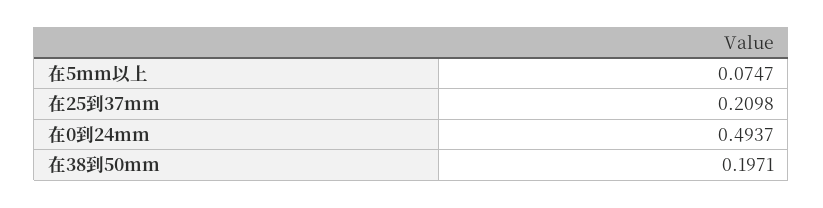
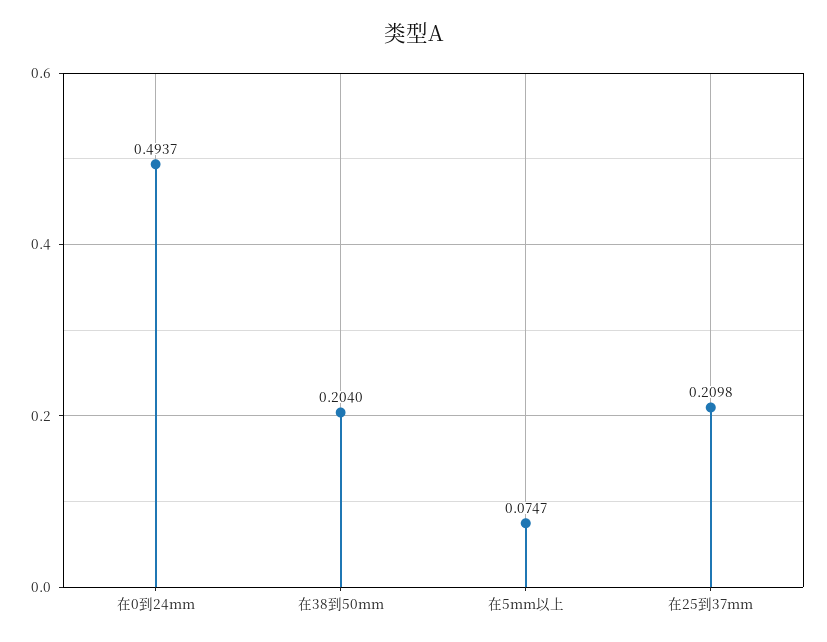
在38到50mm: 0.1971 -> 0.204

